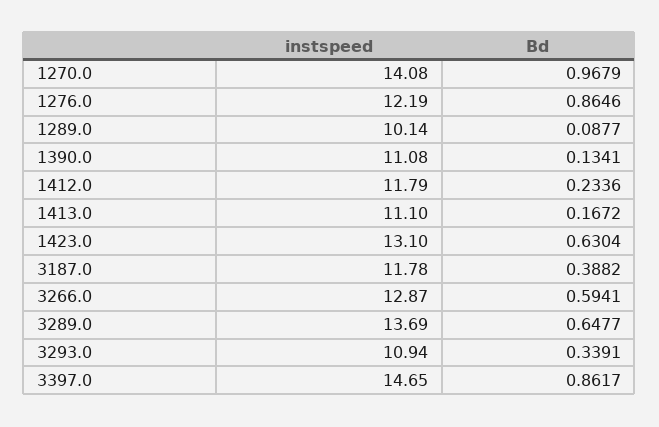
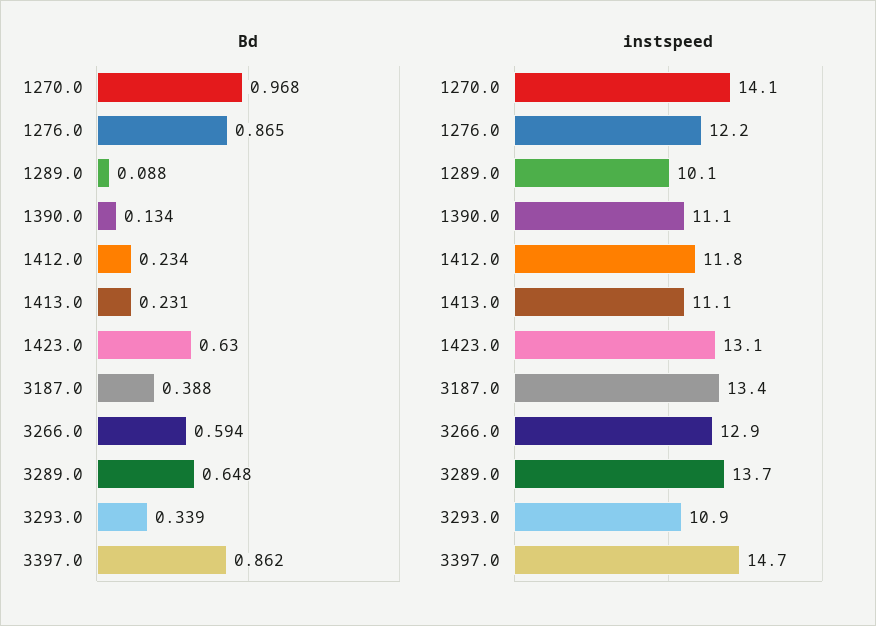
Bd, 1413.0: 0.1672 -> 0.231
instspeed, 3187.0: 11.78 -> 13.4

